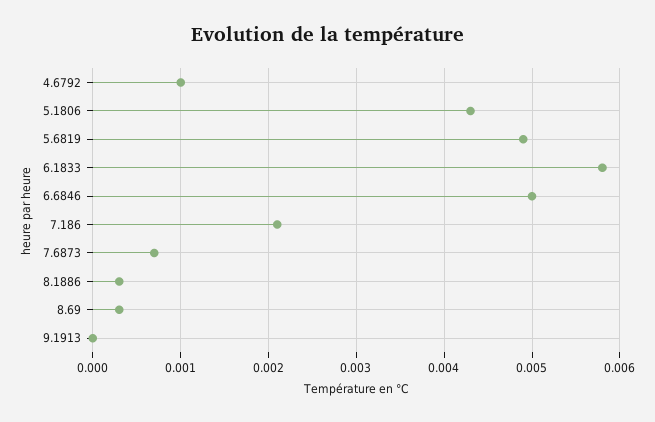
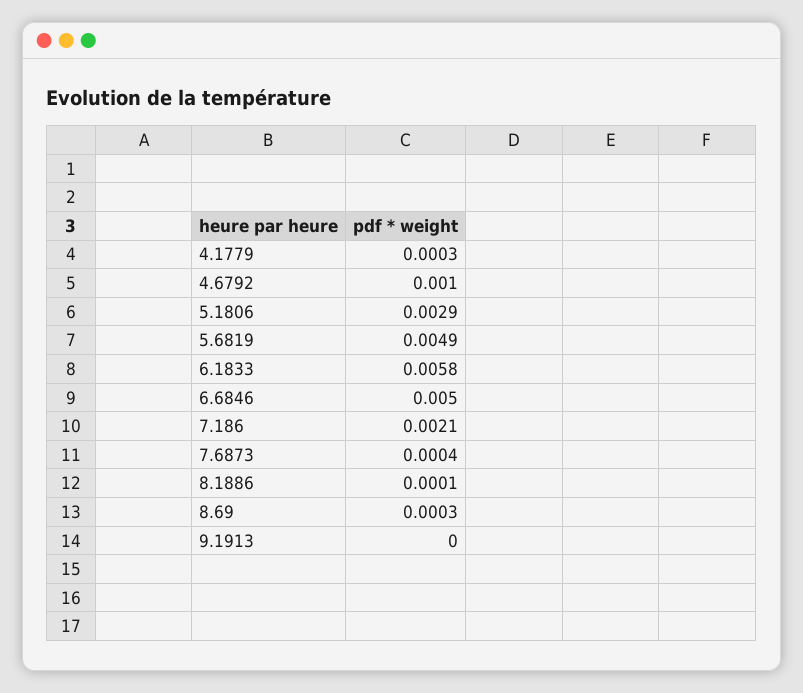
5.1806: 0.0043 -> 0.0029
7.6873: 0.0007 -> 0.0004
8.1886: 0.0003 -> 0.0001
4.1779: none -> 0.0003

